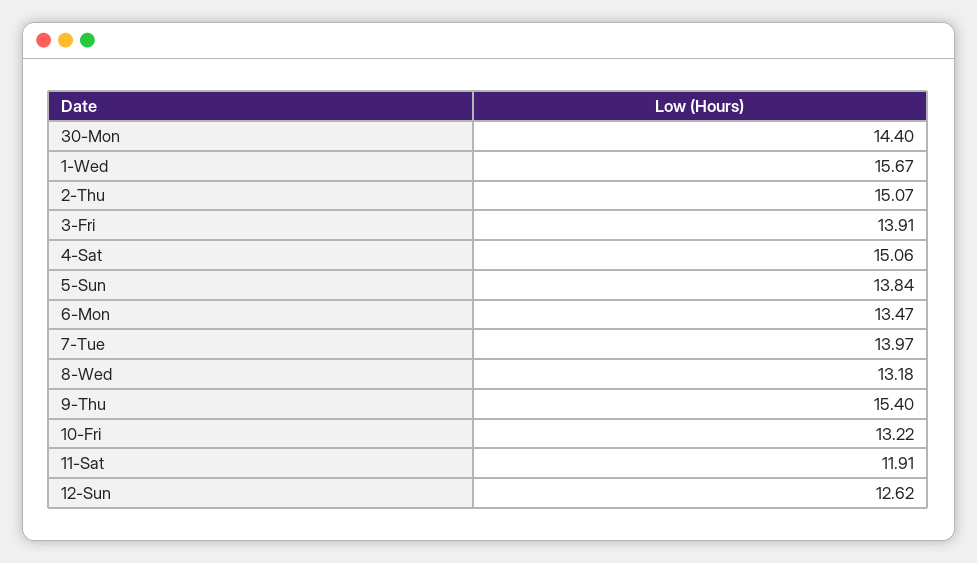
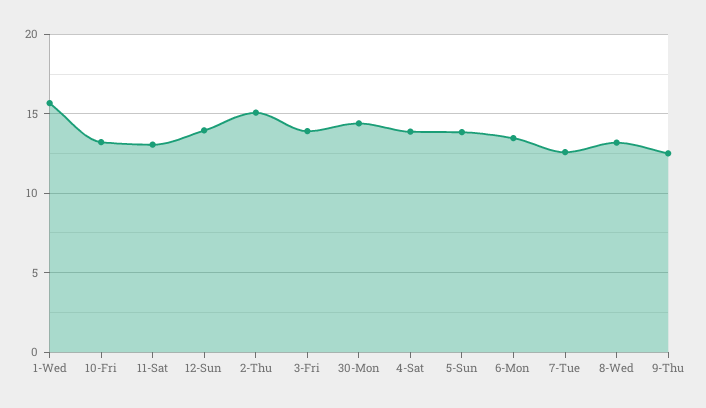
4-Sat: 15.06 -> 14
7-Tue: 13.97 -> 12.5
9-Thu: 15.4 -> 12.5
11-Sat: 11.91 -> 13
12-Sun: 12.62 -> 14

